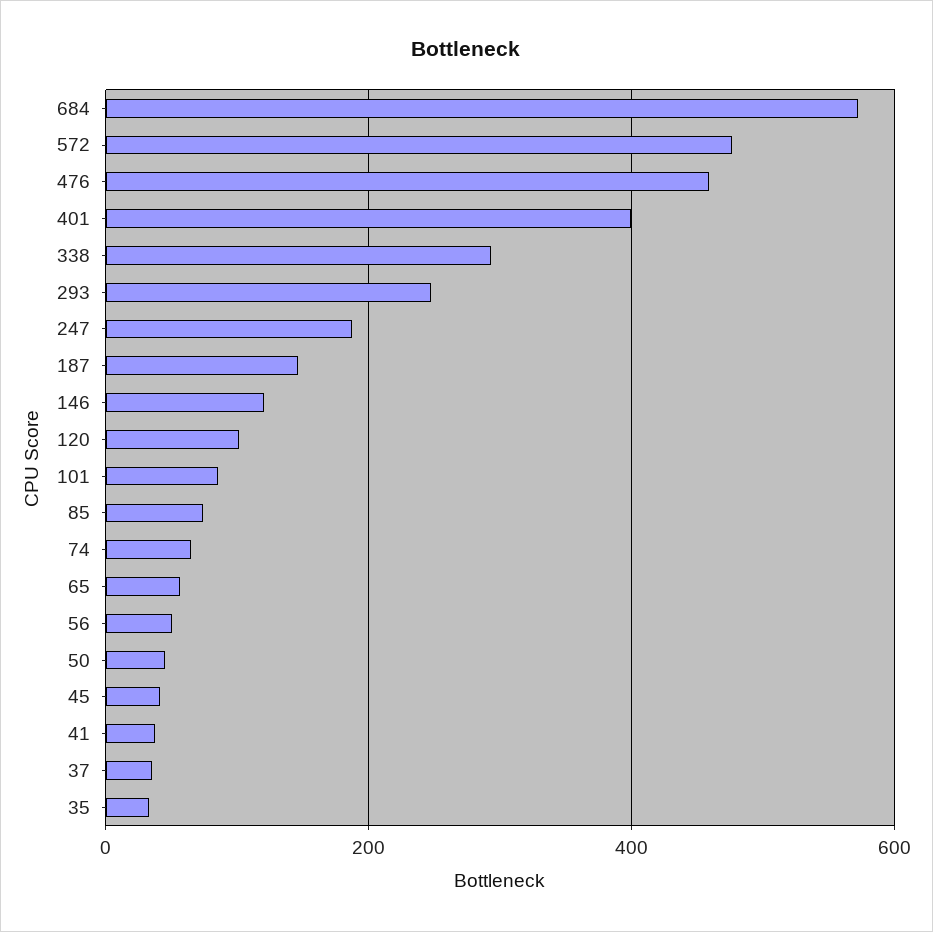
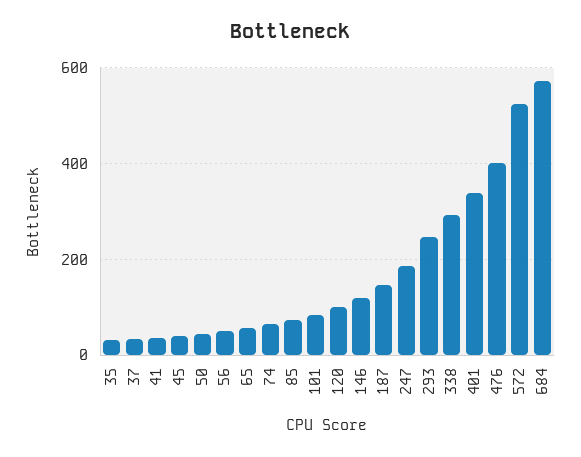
572: 480 -> 520
476: 460 -> 400
401: 400 -> 340

